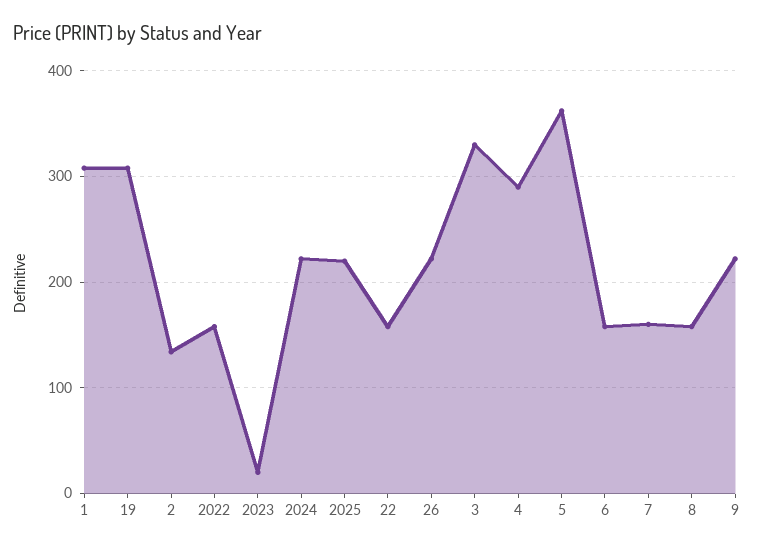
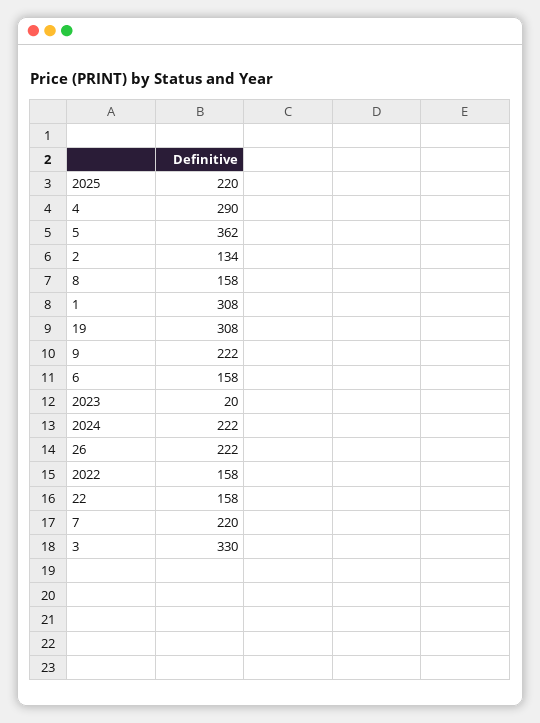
7: 160 -> 220

